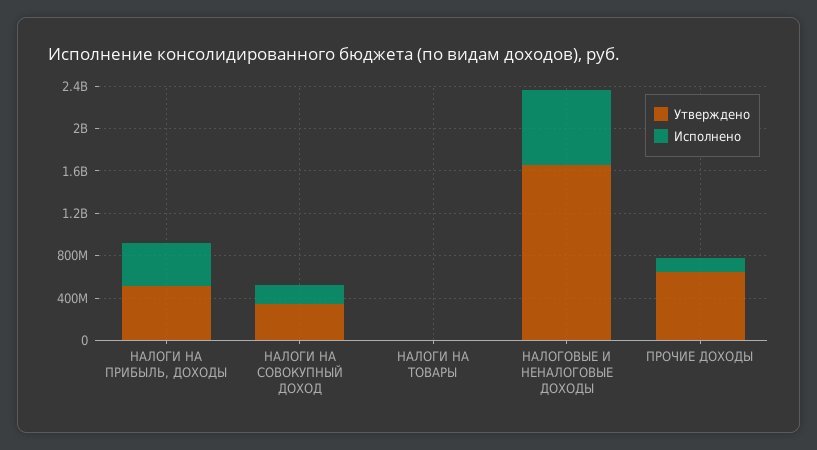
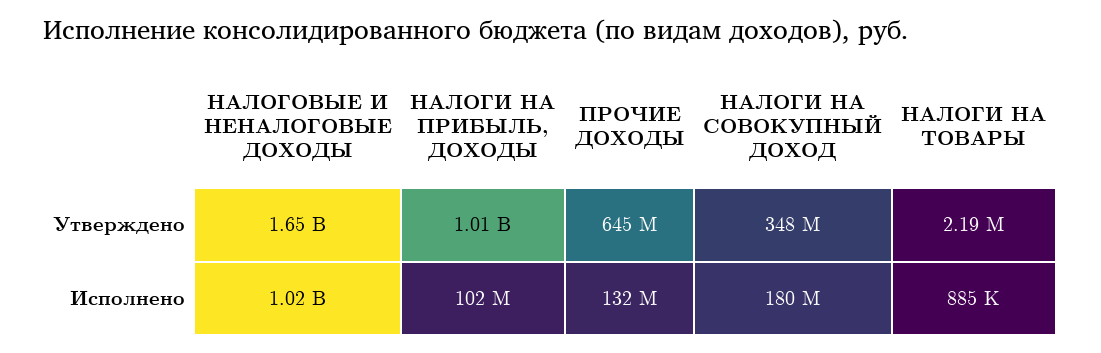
Утверждено, НАЛОГИ НА ПРИБЫЛЬ, ДОХОДЫ: 500000000 -> 1010000000
Исполнено, НАЛОГИ НА ПРИБЫЛЬ, ДОХОДЫ: 400000000 -> 102000000
Исполнено, НАЛОГОВЫЕ И НЕНАЛОГОВЫЕ ДОХОДЫ: 700000000 -> 1020000000

